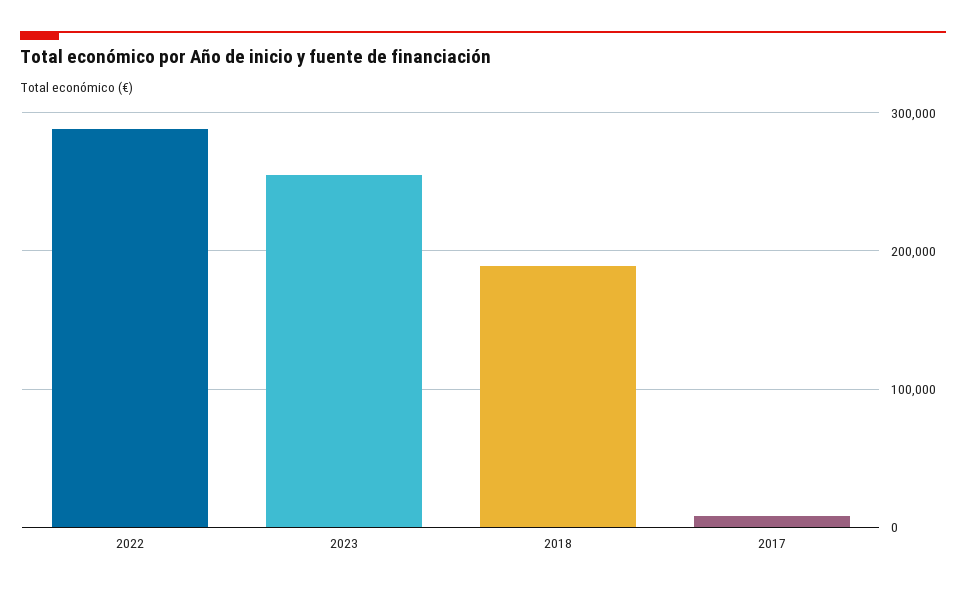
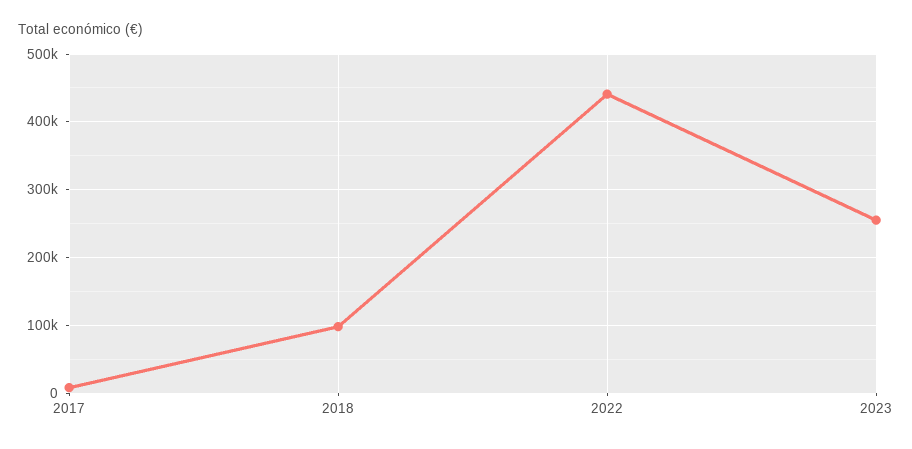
2022: 290000 -> 440000
2018: 190000 -> 100000

